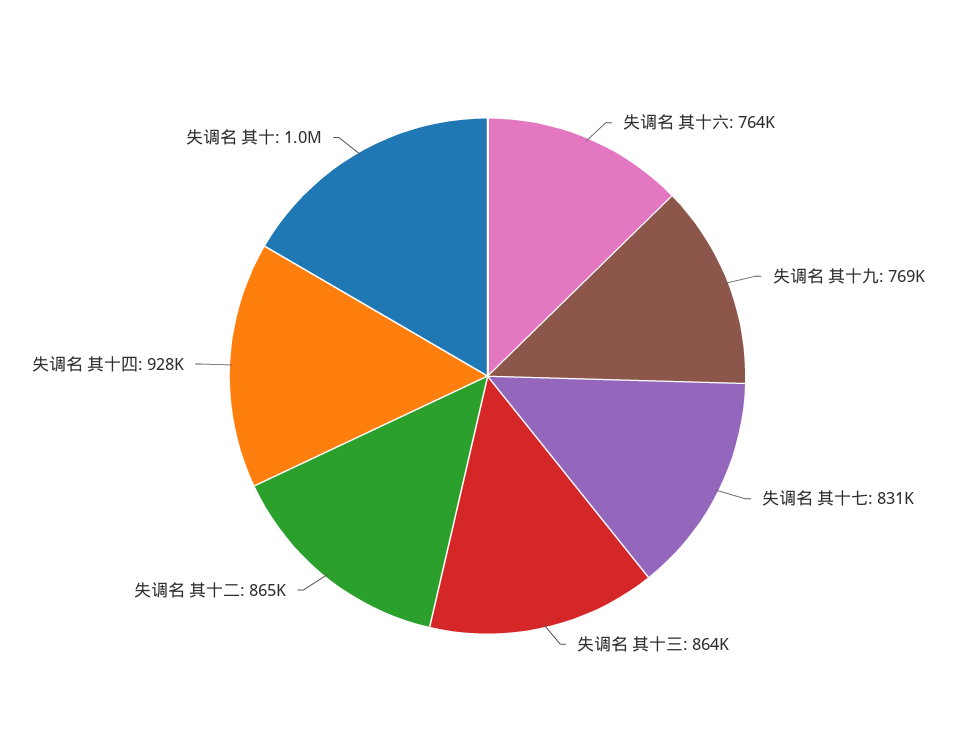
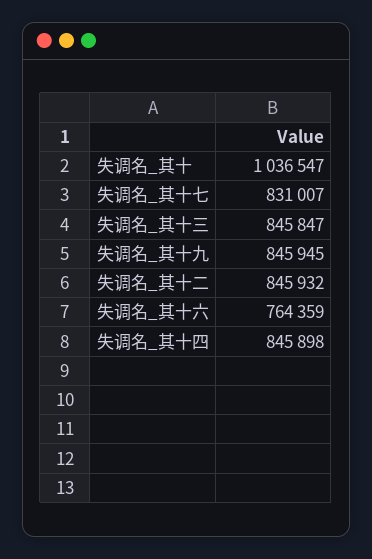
失调名 其十九: 769000 -> 845945
失调名 其十三: 864000 -> 845847
失调名 其十二: 865000 -> 845932
失调名 其十四: 928000 -> 845898

